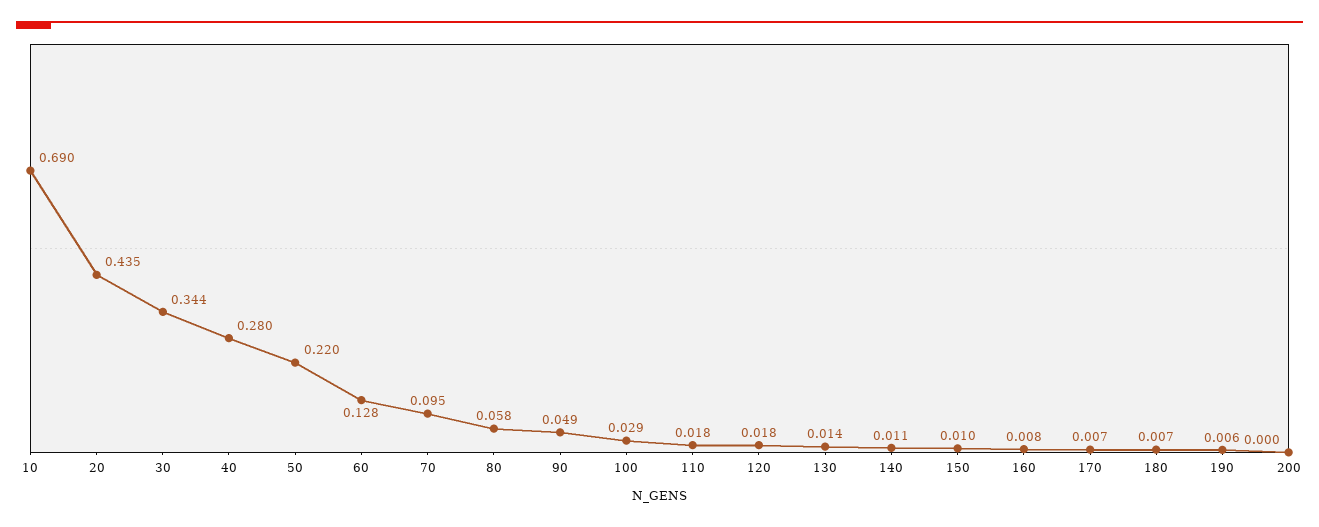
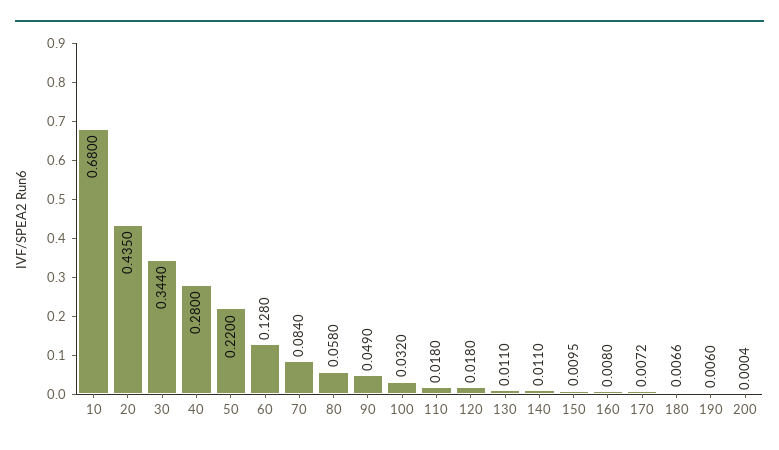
10: 0.69 -> 0.68
70: 0.095 -> 0.084
100: 0.029 -> 0.032
130: 0.014 -> 0.011

